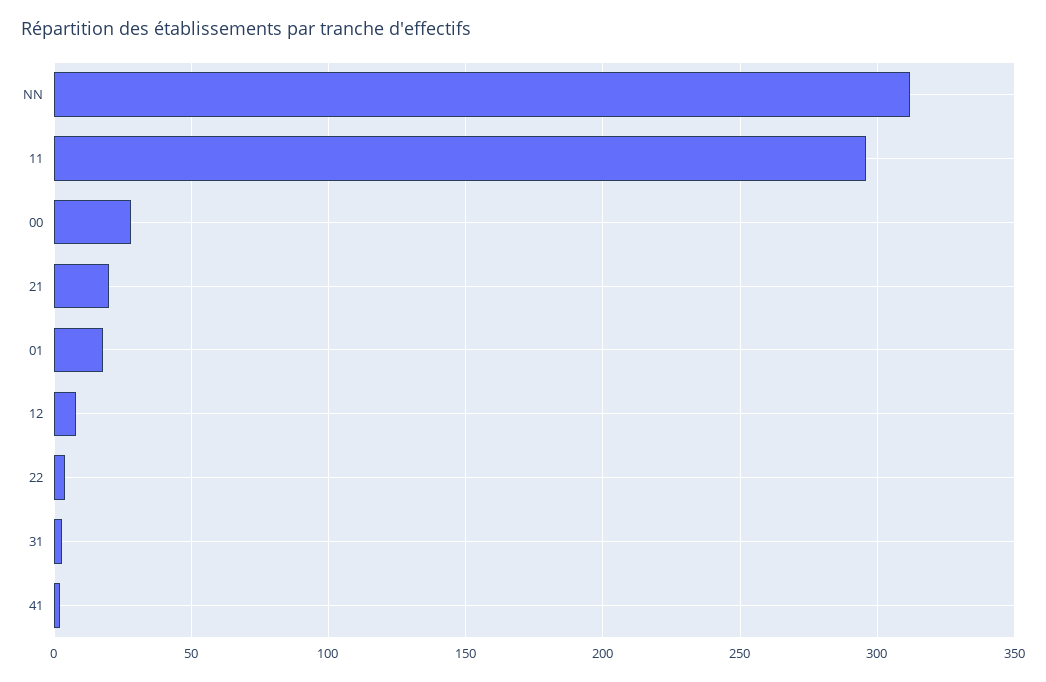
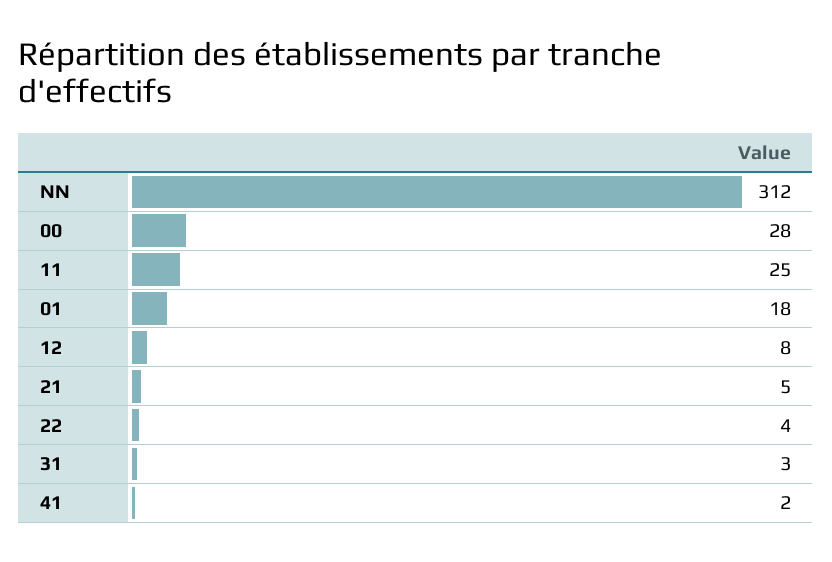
11: 295 -> 25
21: 20 -> 5

